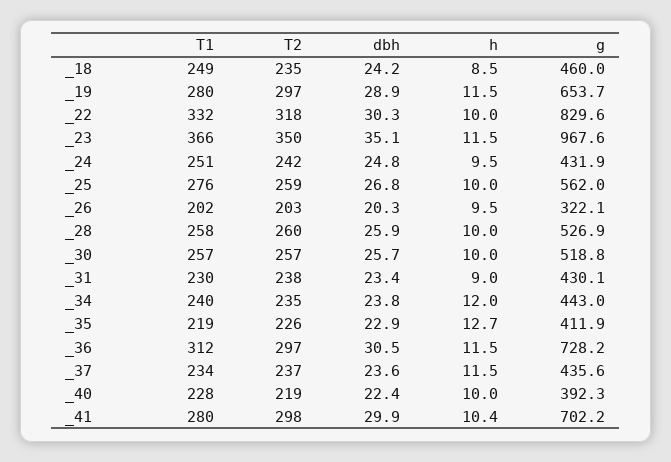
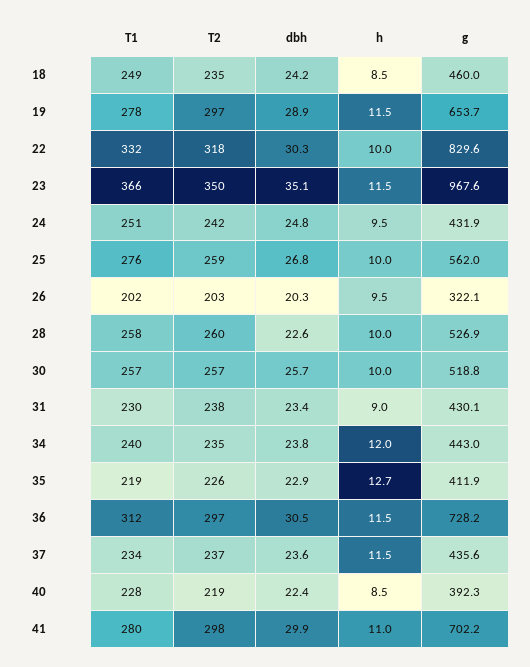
T1, _19: 280 -> 278
dbh, _28: 25.9 -> 22.6
h, _40: 10 -> 8.5
h, _41: 10.4 -> 11

